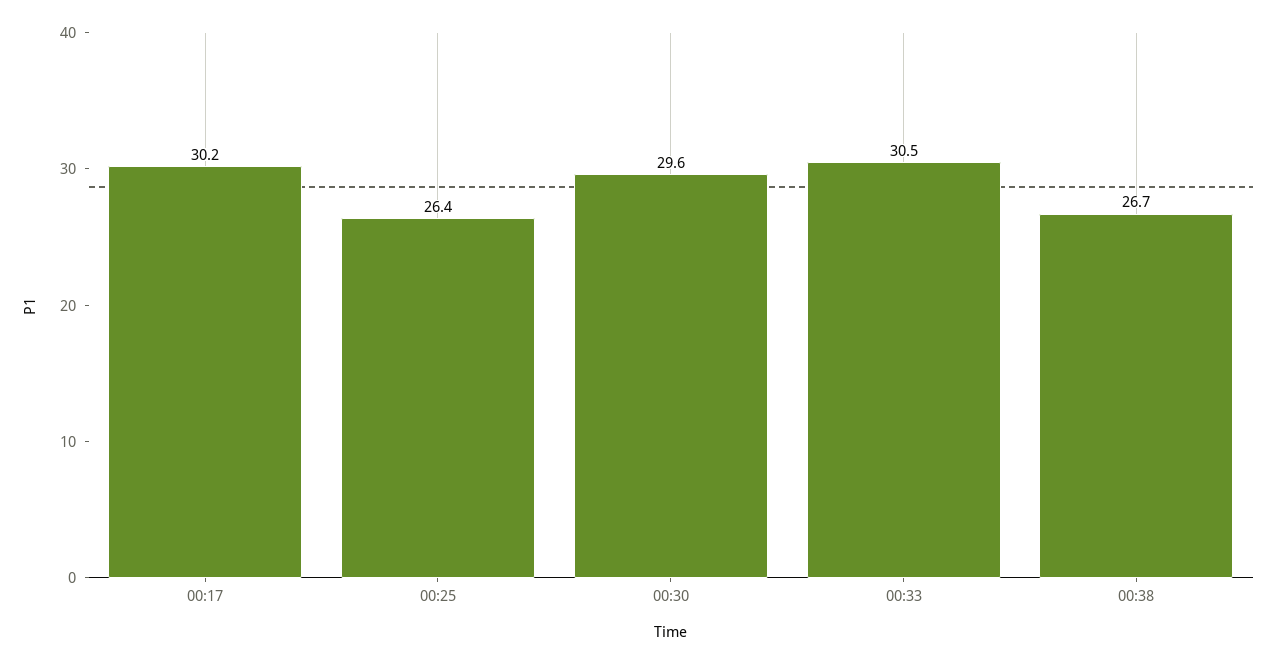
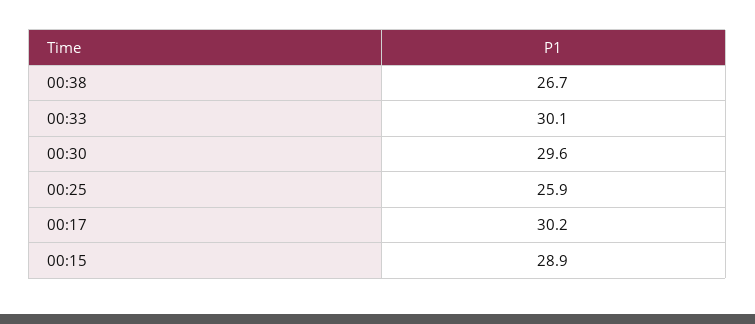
00:25: 26.4 -> 25.9
00:33: 30.5 -> 30.1
00:15: none -> 28.9

